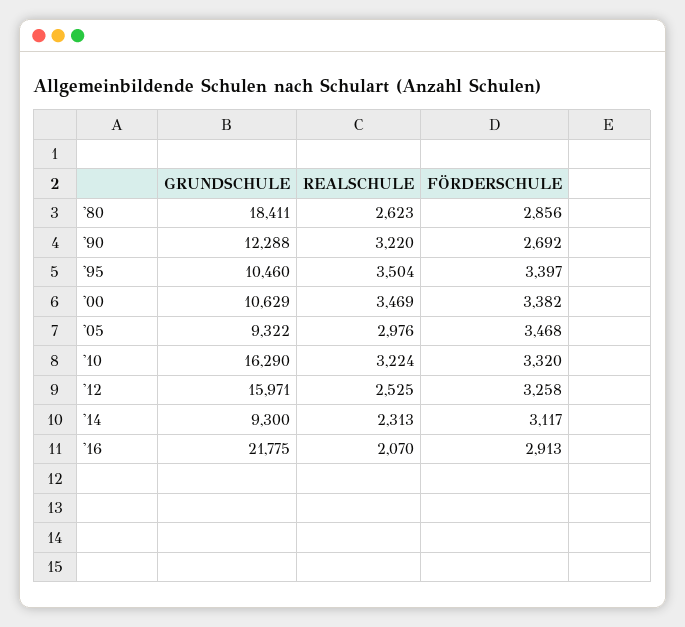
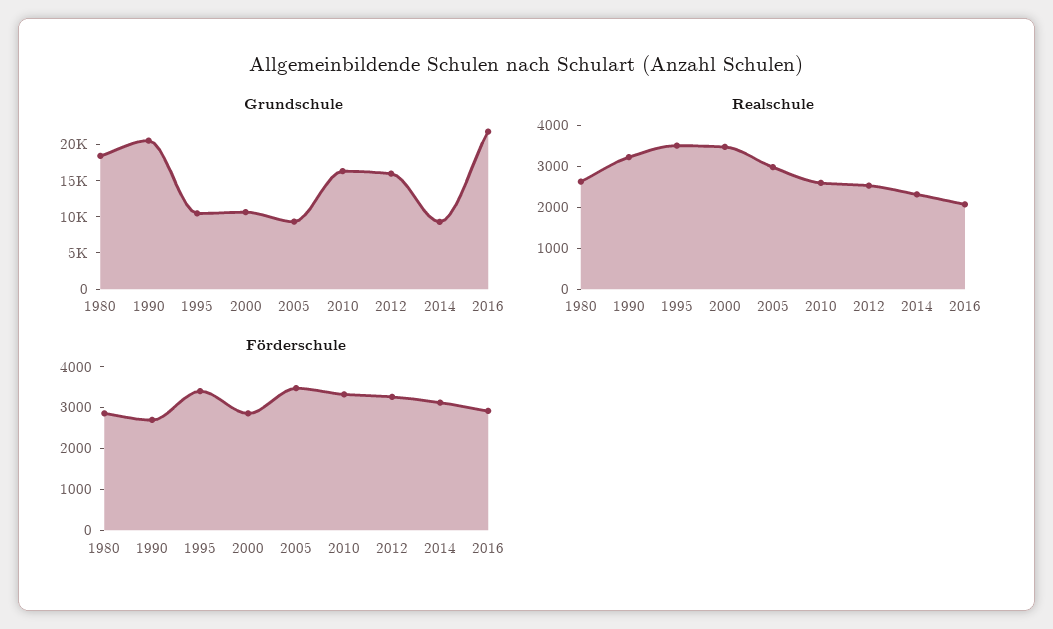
GRUNDSCHULE, '90: 12288 -> 20000
FÖRDERSCHULE, '00: 3382 -> 2800
REALSCHULE, '10: 3224 -> 2600

